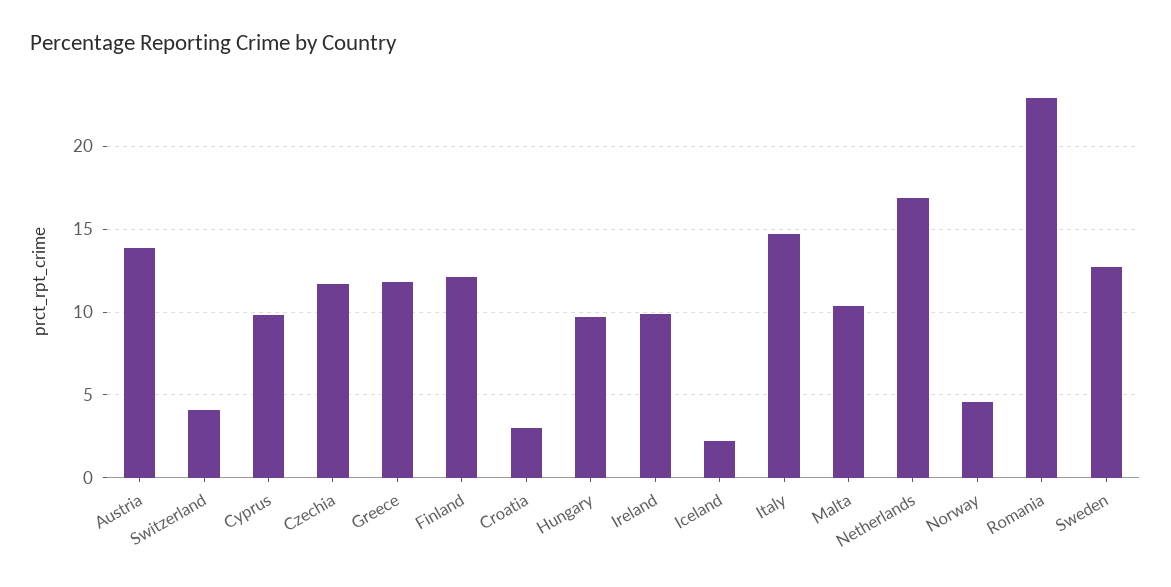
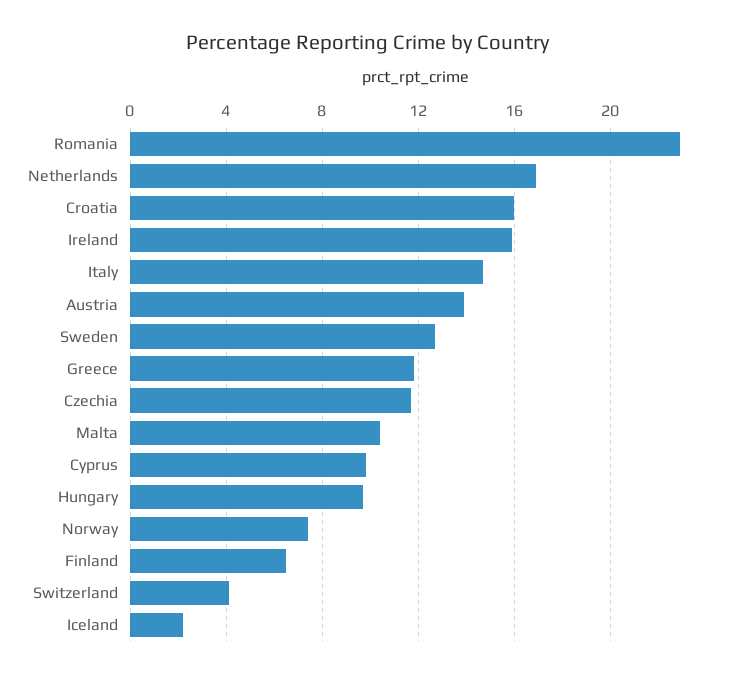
Finland: 12 -> 6.5
Croatia: 3 -> 16
Ireland: 10 -> 16
Norway: 4.5 -> 7.5

